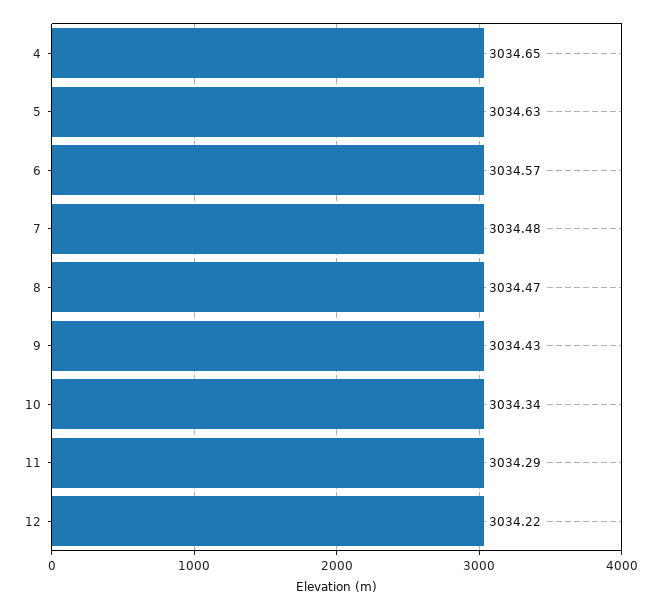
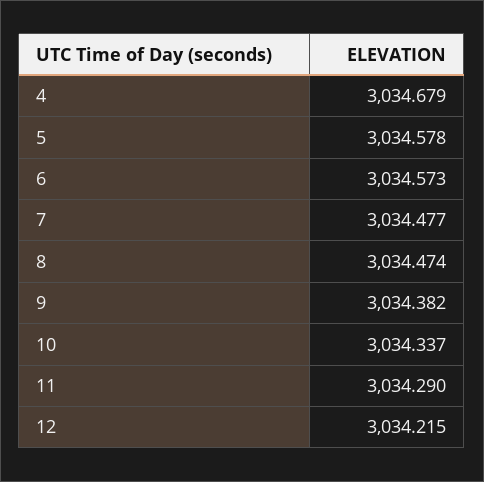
4: 3034.65 -> 3034.679
5: 3034.63 -> 3034.578
9: 3034.43 -> 3034.382

